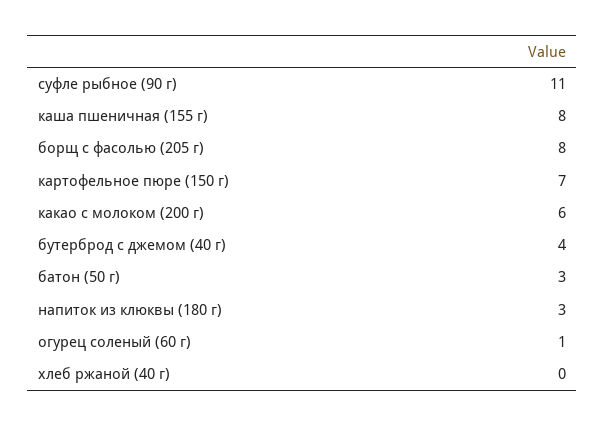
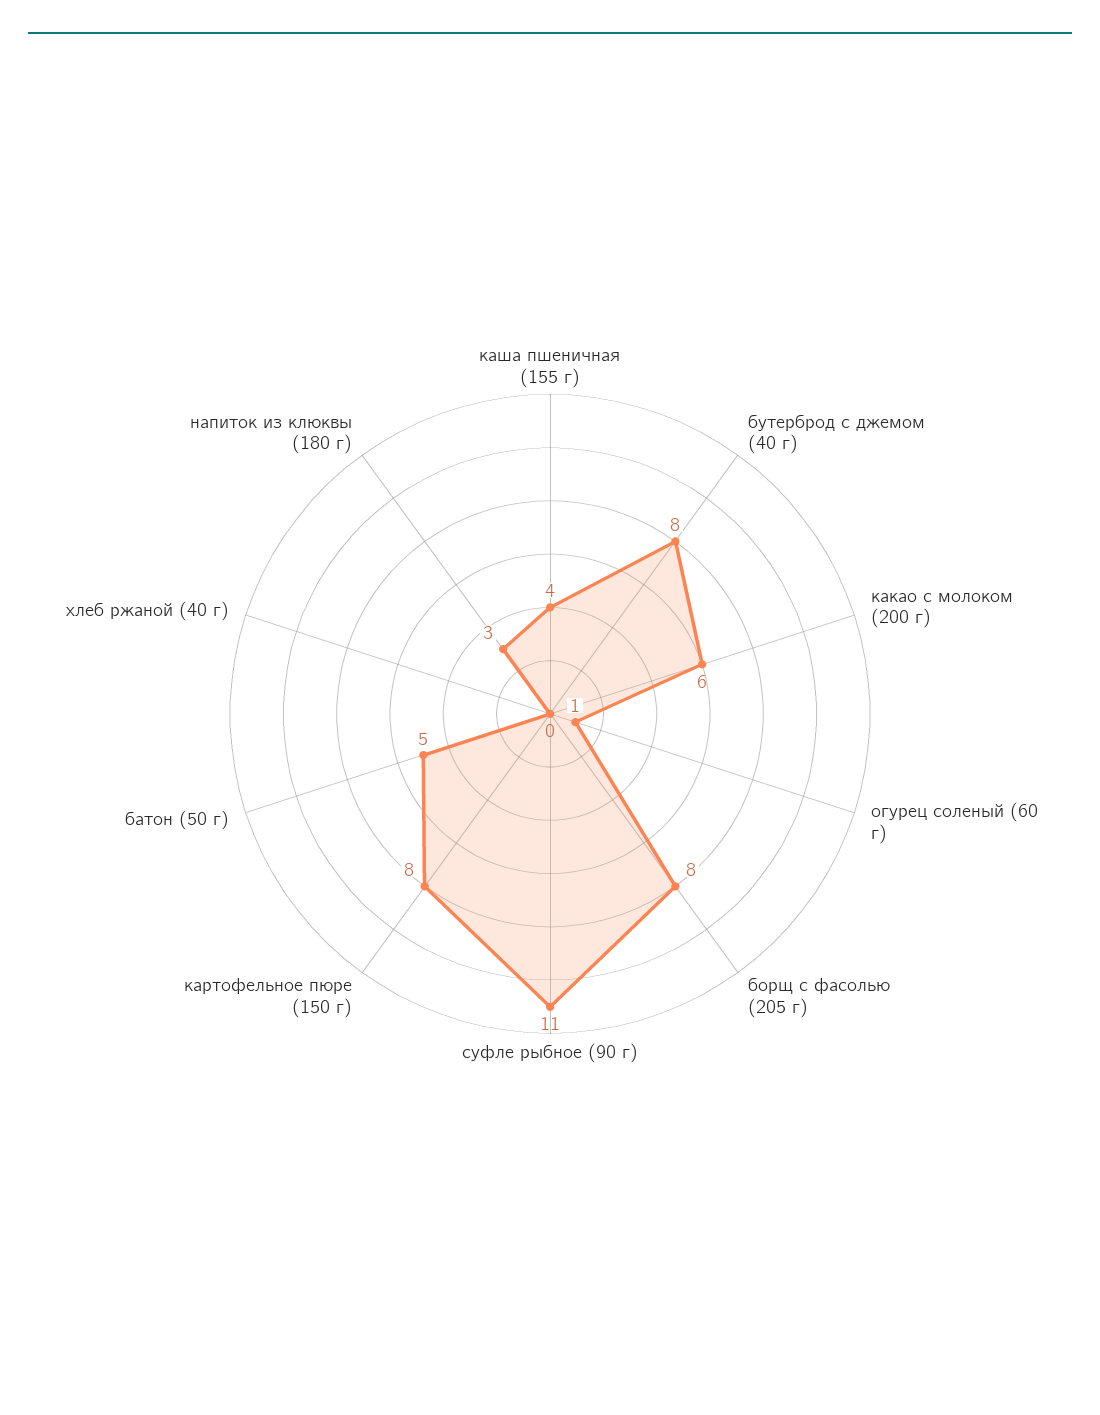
каша пшеничная (155 г): 8 -> 4
картофельное пюре (150 г): 7 -> 8
бутерброд с джемом (40 г): 4 -> 8
батон (50 г): 3 -> 5

